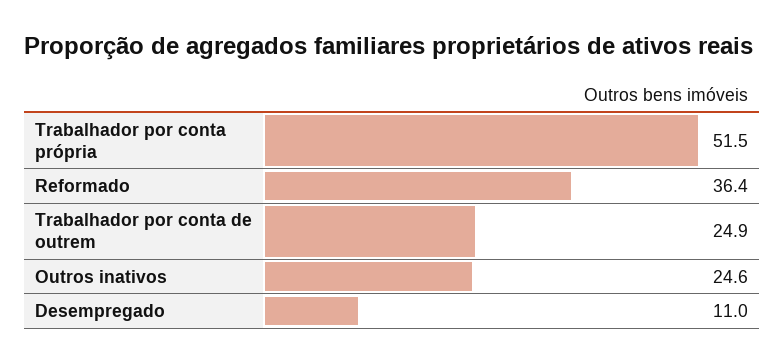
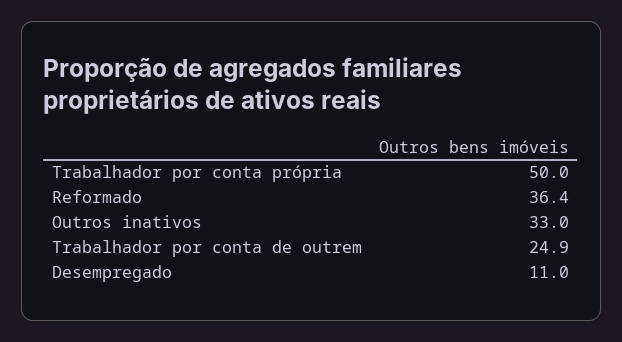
Trabalhador por conta própria: 51.5 -> 50
Outros inativos: 24.6 -> 33

